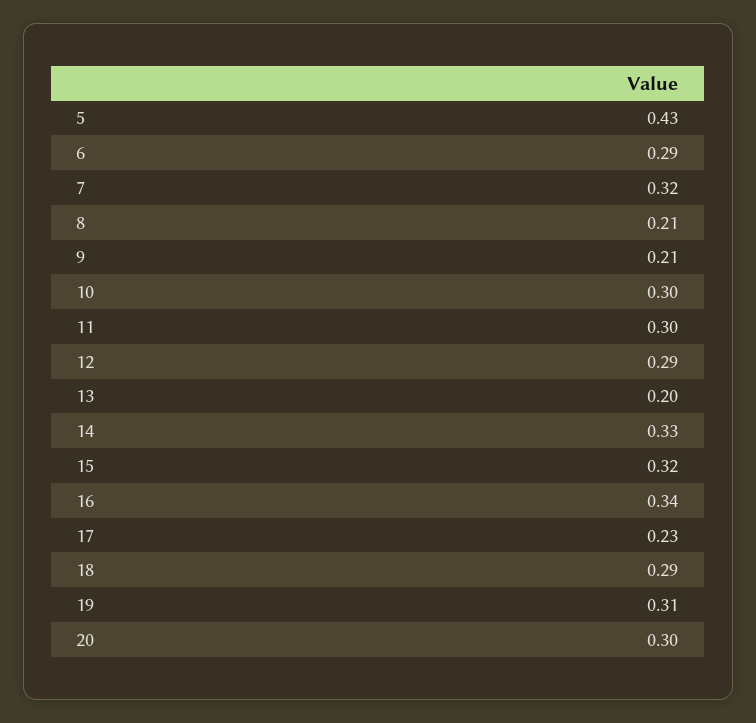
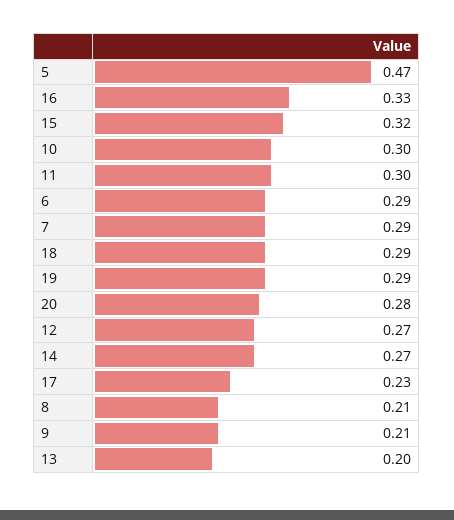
5: 0.43 -> 0.47
7: 0.32 -> 0.29
12: 0.29 -> 0.27
14: 0.33 -> 0.27
16: 0.34 -> 0.33
19: 0.31 -> 0.29
20: 0.3 -> 0.28

